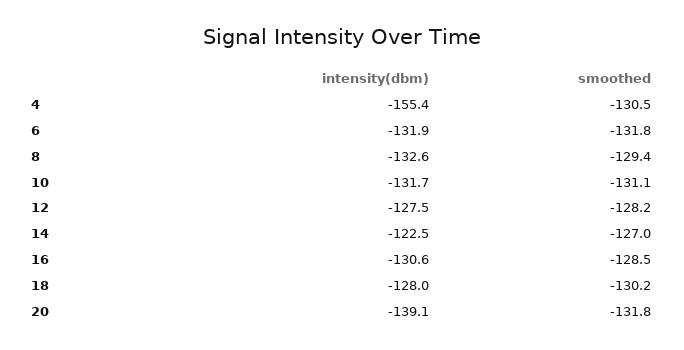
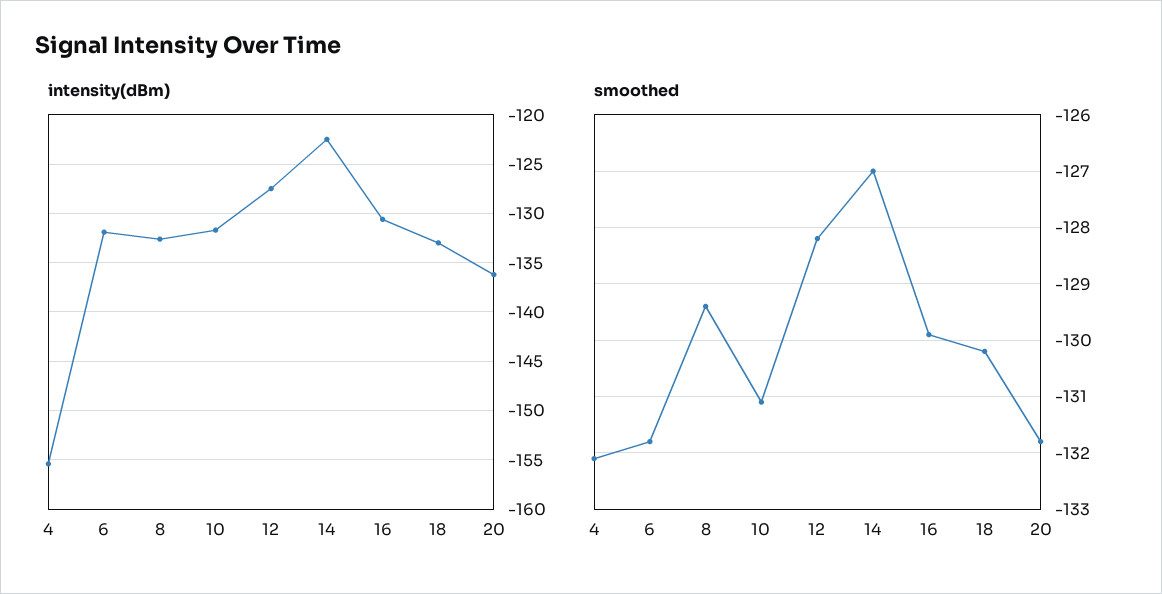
smoothed, 4: -130.5 -> -132
smoothed, 16: -128.5 -> -130
intensity(dbm), 18: -128 -> -133
intensity(dbm), 20: -139.1 -> -136

